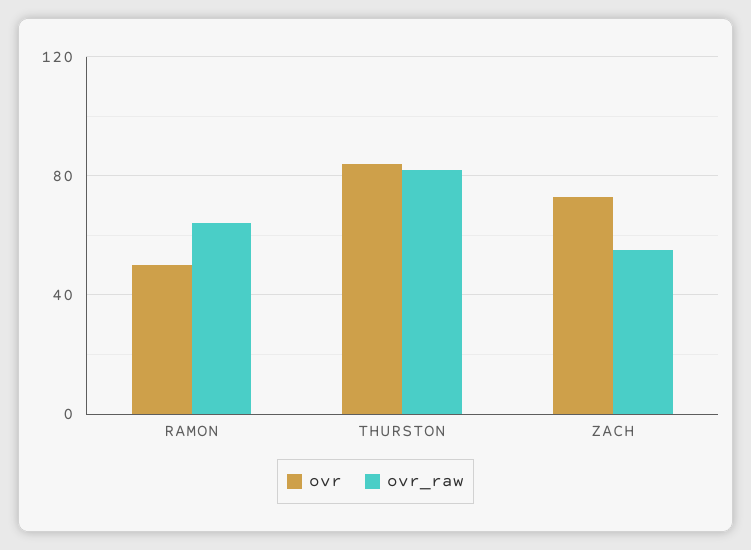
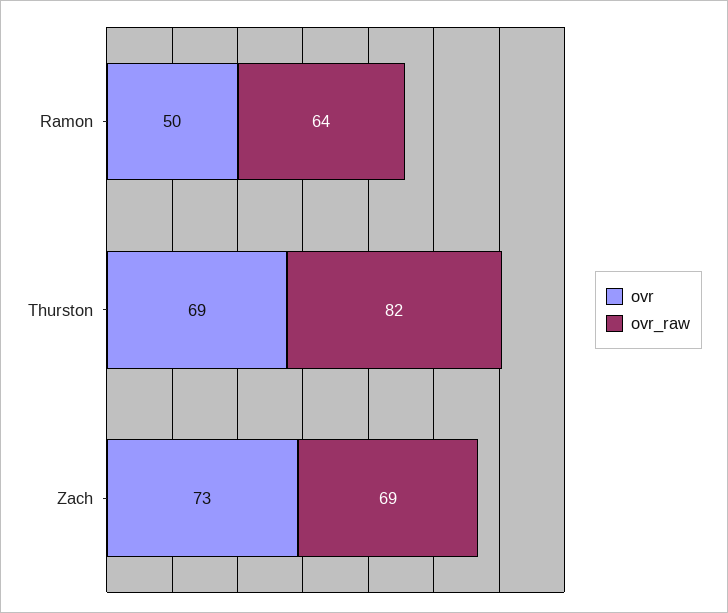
ovr, THURSTON: 85 -> 69
ovr_raw, ZACH: 55 -> 69

